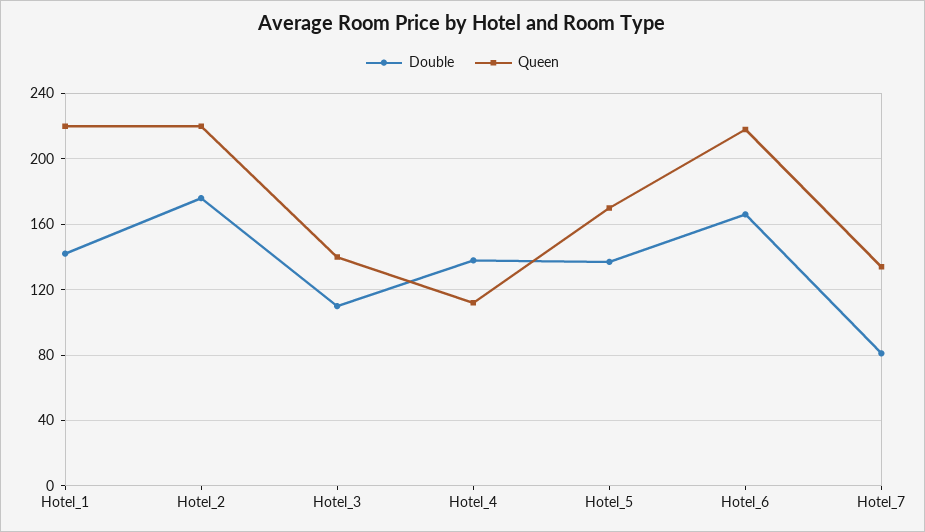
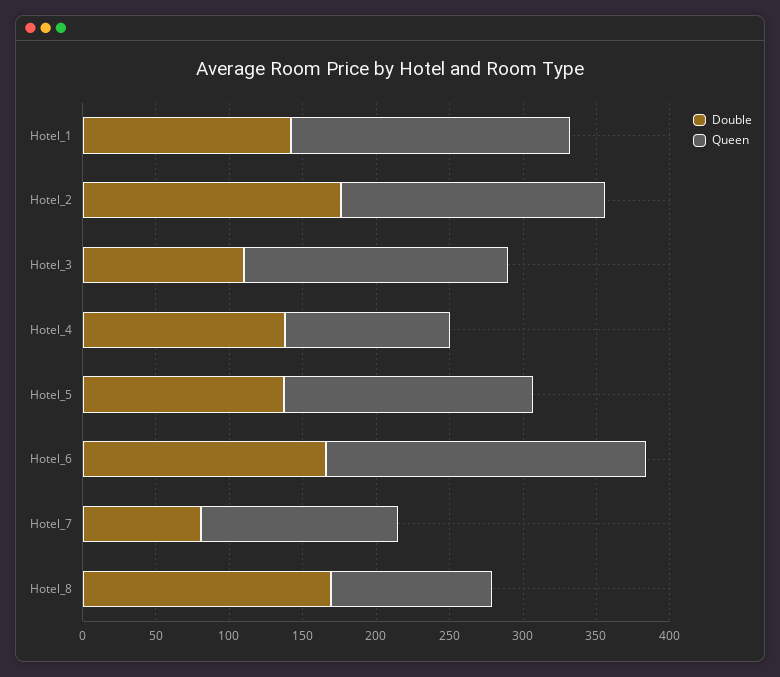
Queen, Hotel_1: 220 -> 190
Queen, Hotel_2: 220 -> 180
Queen, Hotel_3: 140 -> 180
Double, Hotel_8: none -> 170
Queen, Hotel_8: none -> 110

